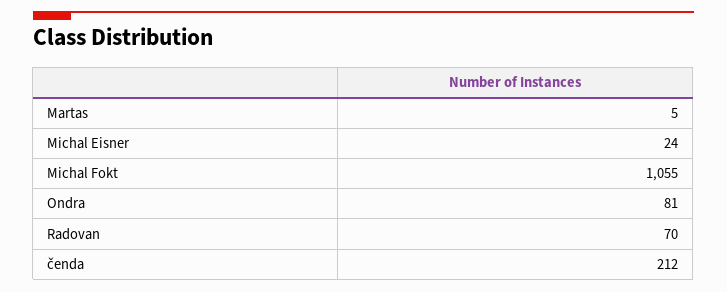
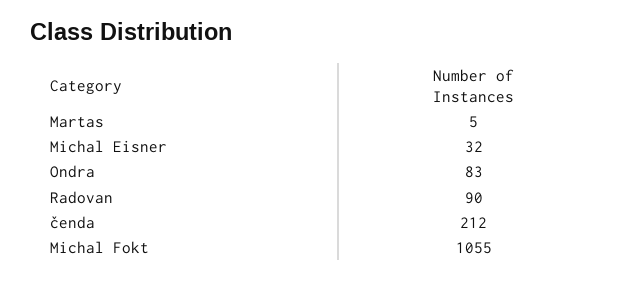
Michal Eisner: 24 -> 32
Ondra: 81 -> 83
Radovan: 70 -> 90

